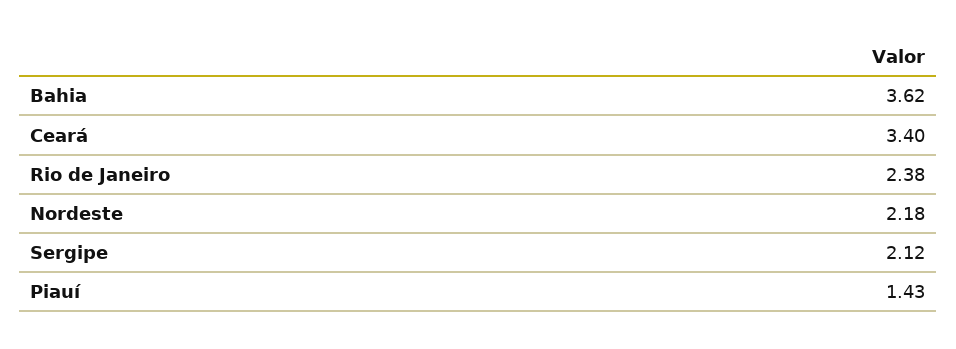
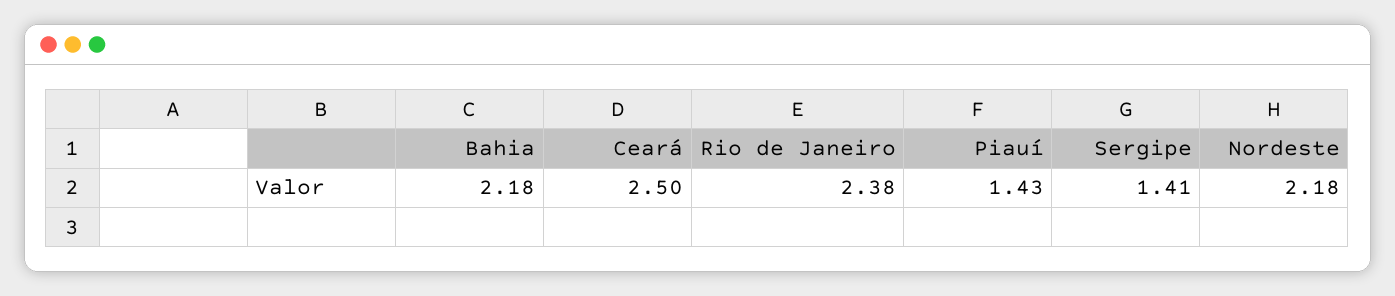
Bahia: 3.62 -> 2.18
Ceará: 3.4 -> 2.5
Sergipe: 2.12 -> 1.41

